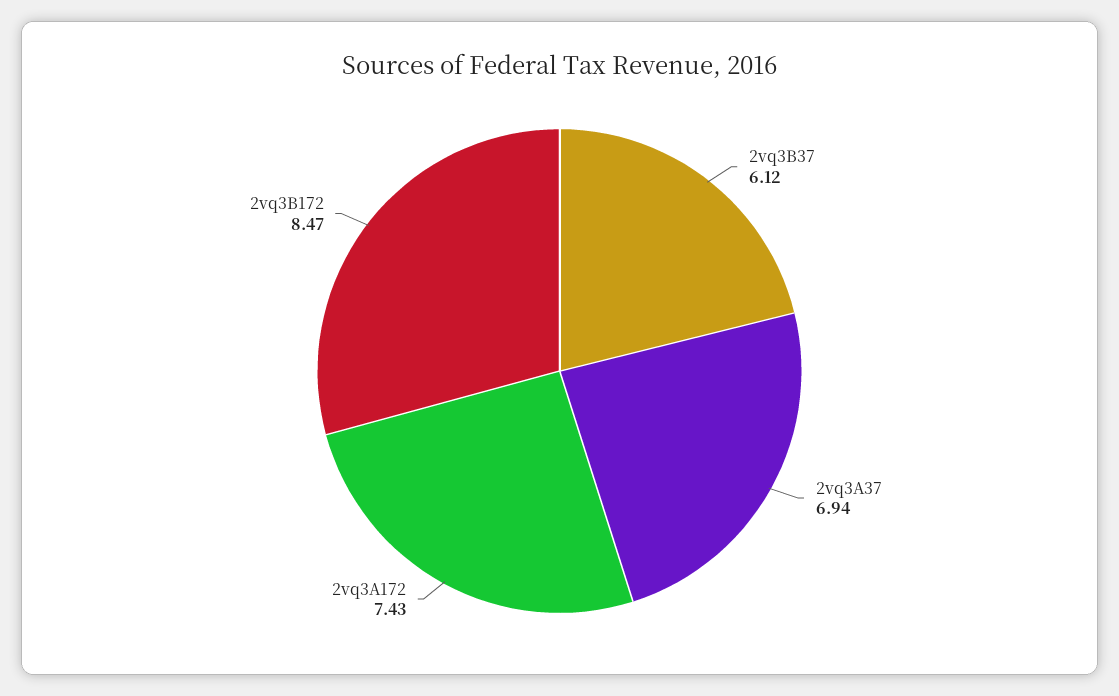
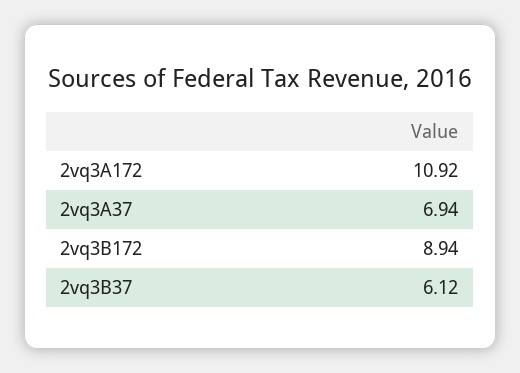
2vq3A172: 7.43 -> 10.92
2vq3B172: 8.47 -> 8.94

